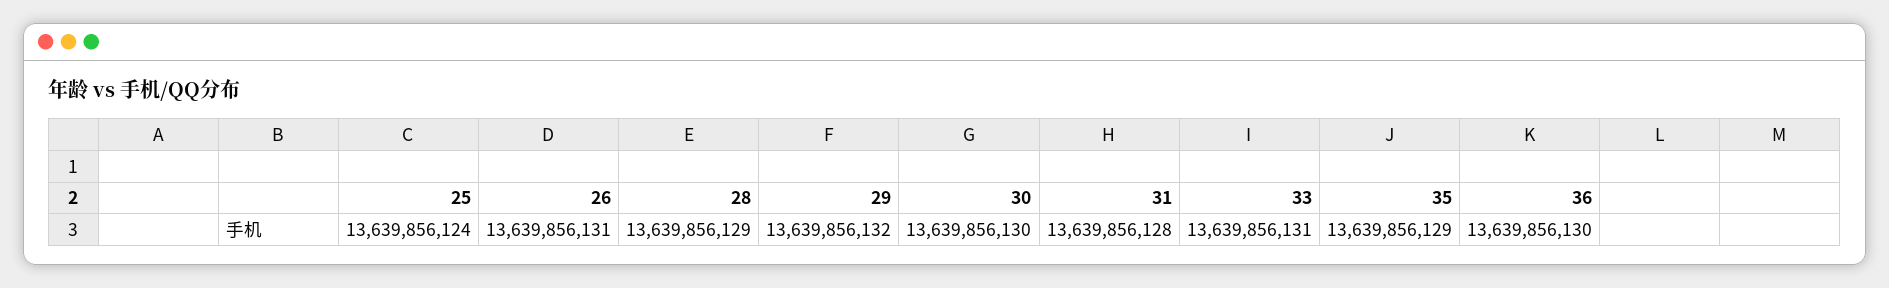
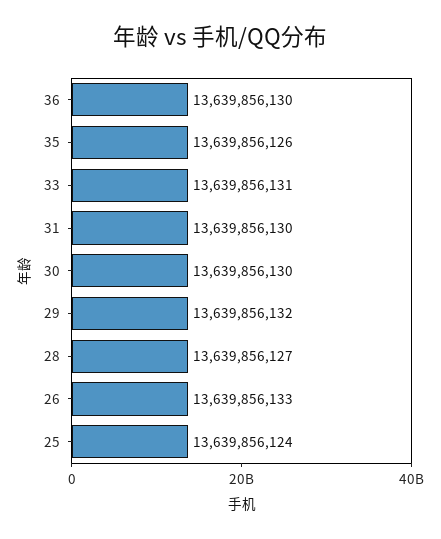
26: 13639856131 -> 13639856133
28: 13639856129 -> 13639856127
31: 13639856128 -> 13639856130
35: 13639856129 -> 13639856126

